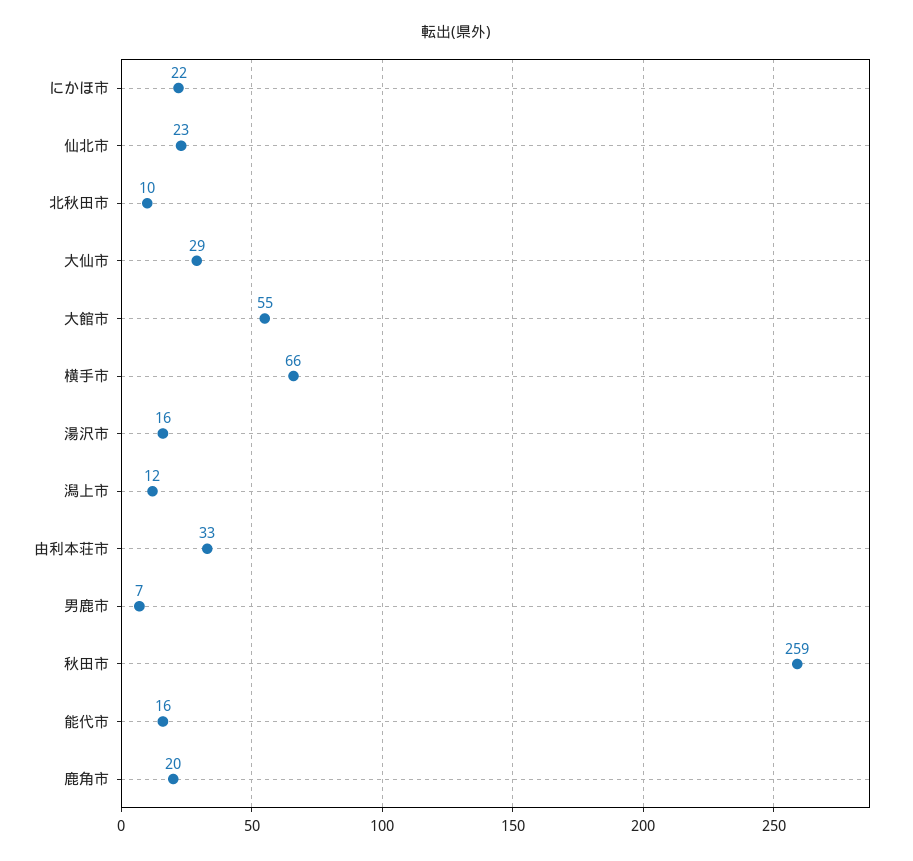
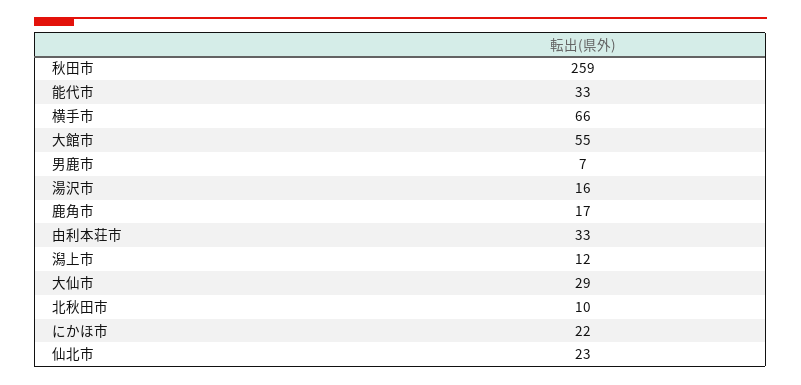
能代市: 16 -> 33
鹿角市: 20 -> 17

